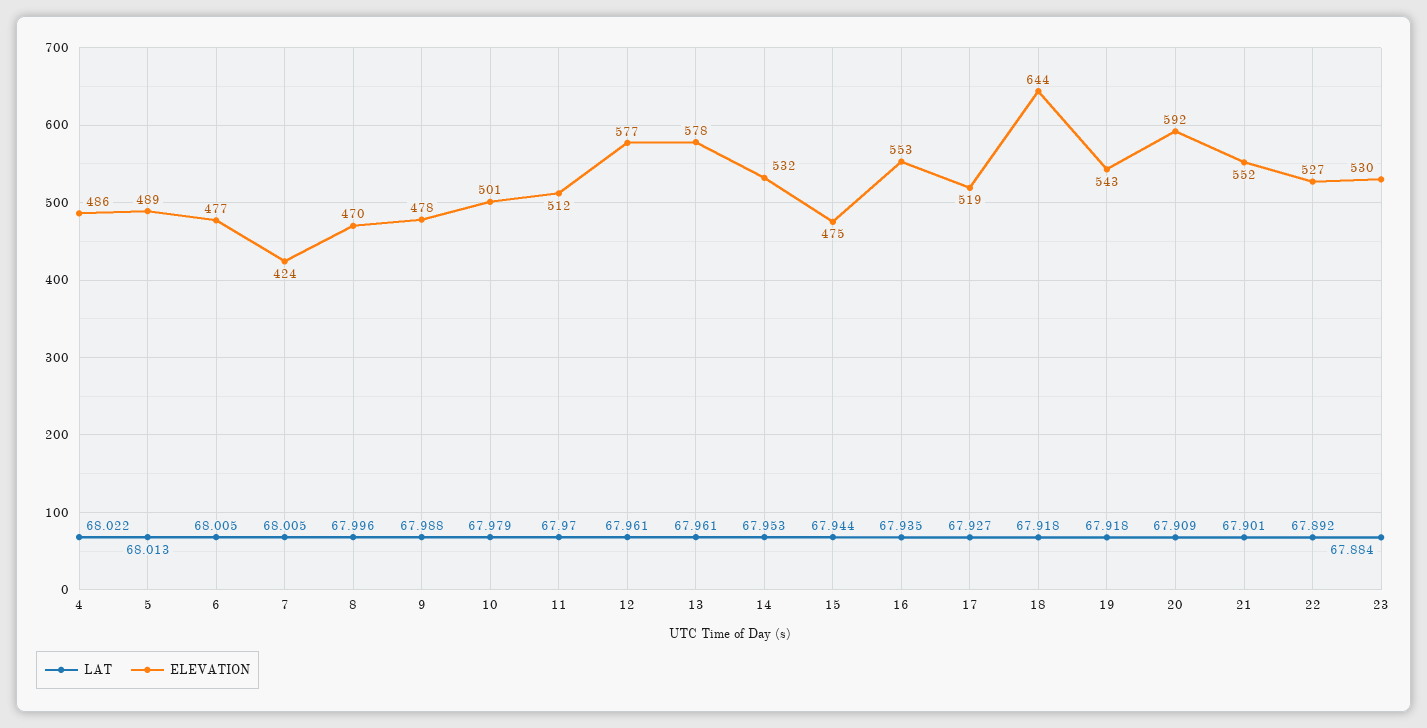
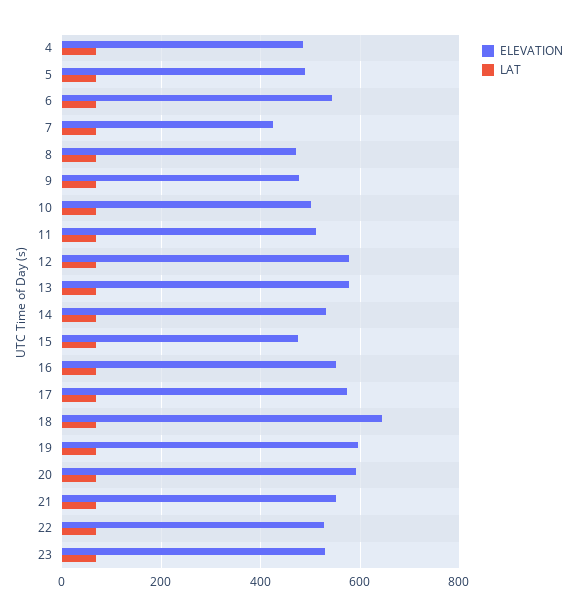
ELEVATION, 6: 477 -> 540
ELEVATION, 17: 519 -> 580
ELEVATION, 19: 543 -> 600

